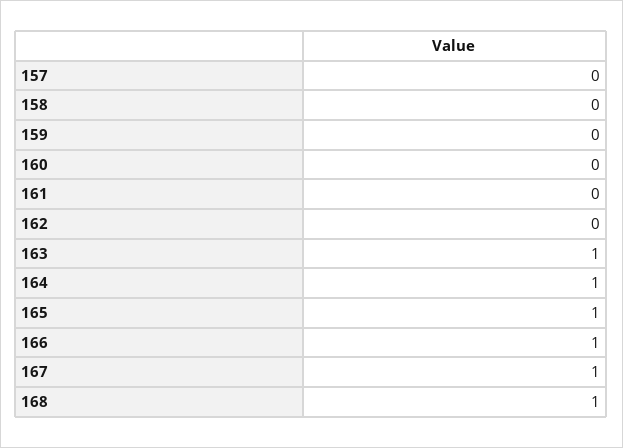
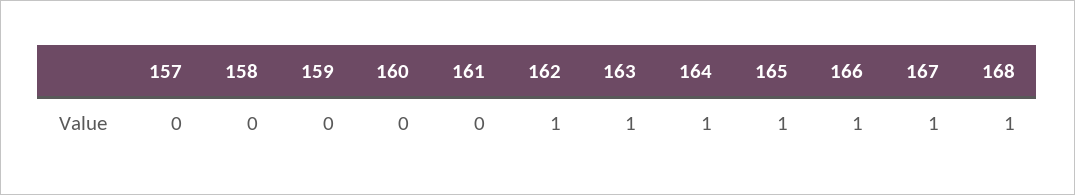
162: 0 -> 1

